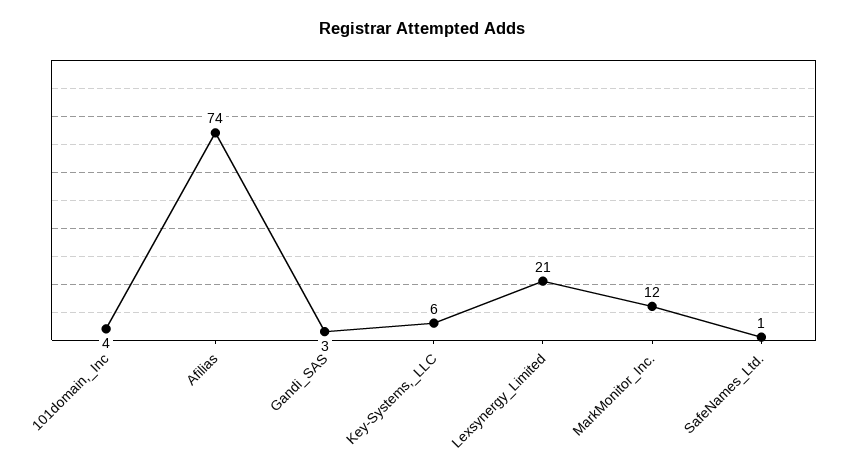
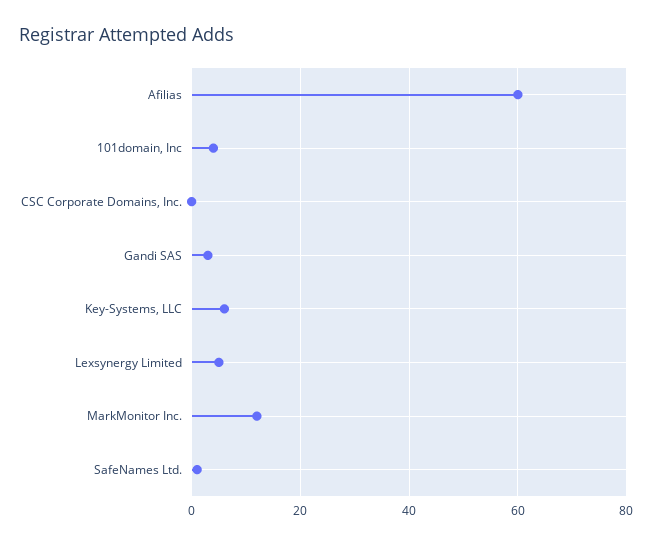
Afilias: 74 -> 60
Lexsynergy_Limited: 21 -> 5
CSC Corporate Domains, Inc.: none -> 0

